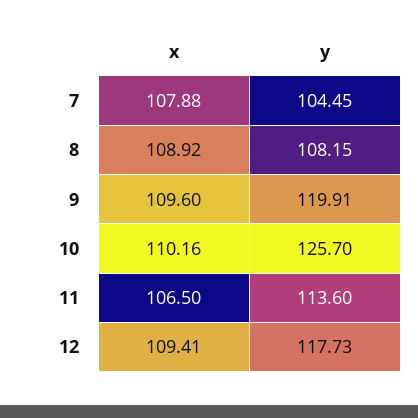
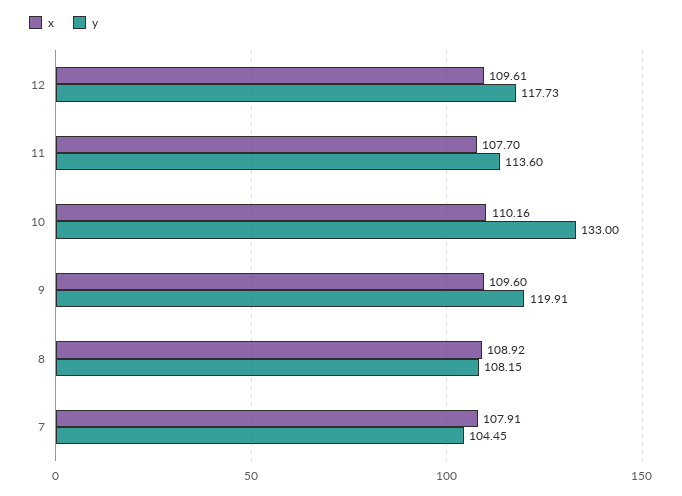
x, 7: 107.88 -> 107.91
y, 10: 125.7 -> 133
x, 11: 106.5 -> 107.7
x, 12: 109.41 -> 109.61

